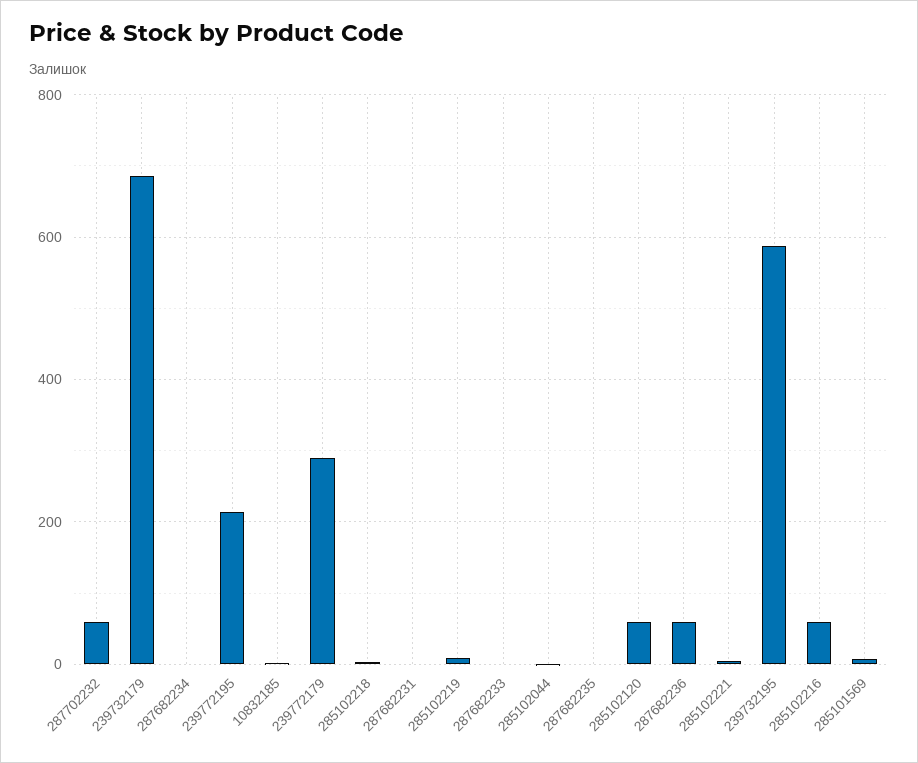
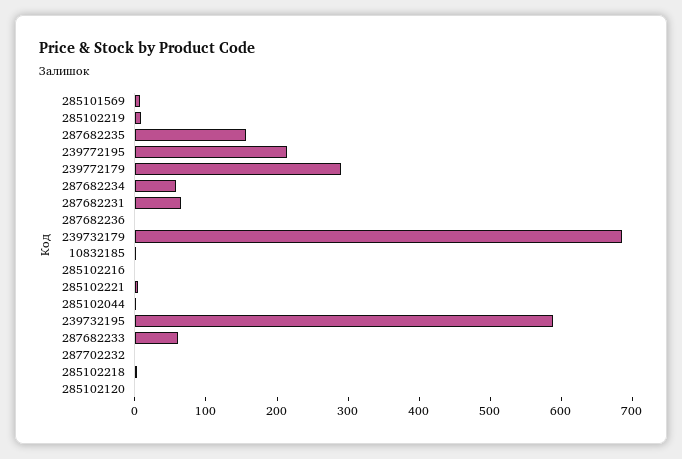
287702232: 60 -> 0
287682234: 0 -> 60
287682231: 0 -> 60
287682233: 0 -> 60
287682235: 0 -> 160
285102120: 60 -> 0
287682236: 60 -> 0
285102216: 60 -> 0

